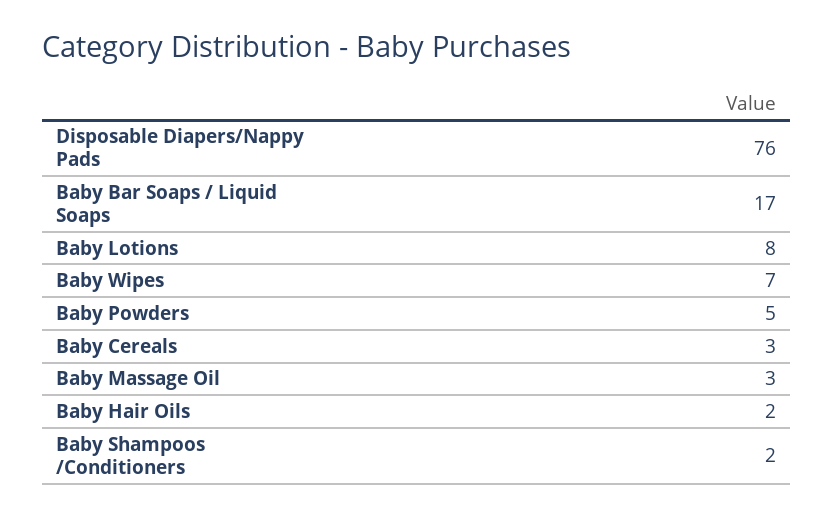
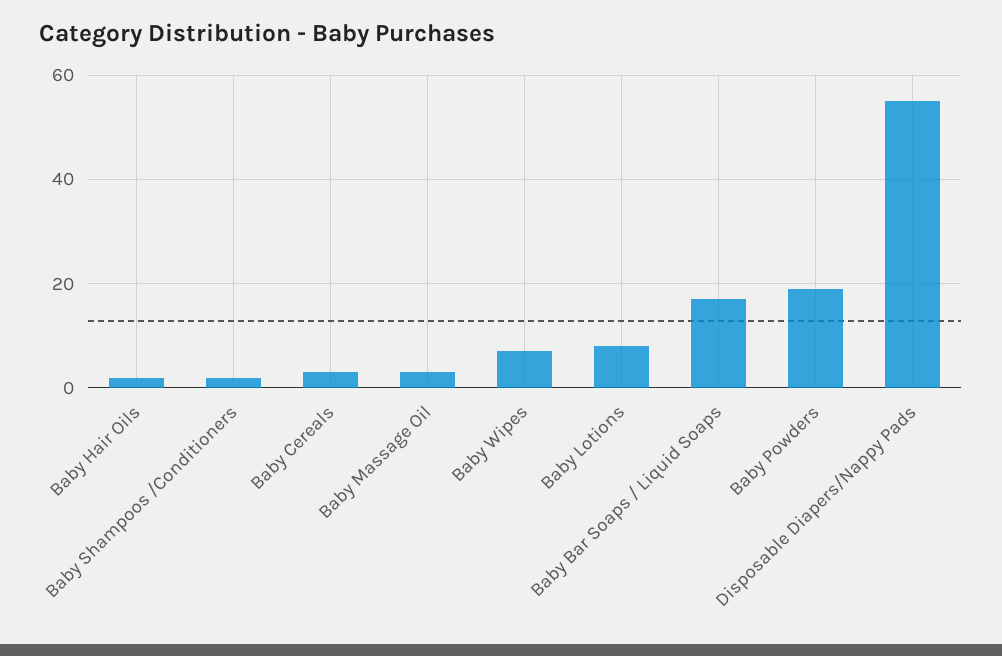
Disposable Diapers/Nappy Pads: 76 -> 55
Baby Powders: 5 -> 20

